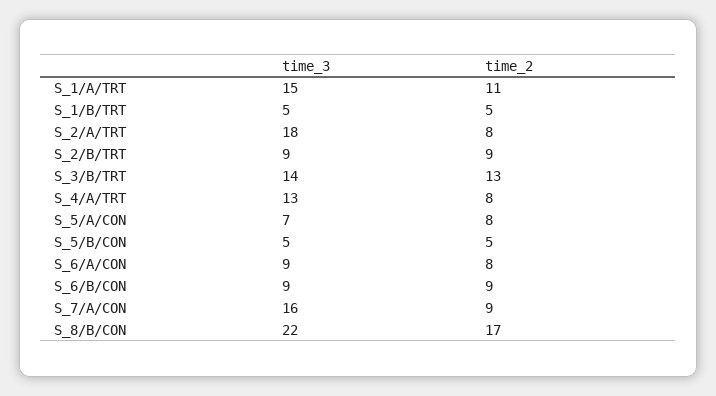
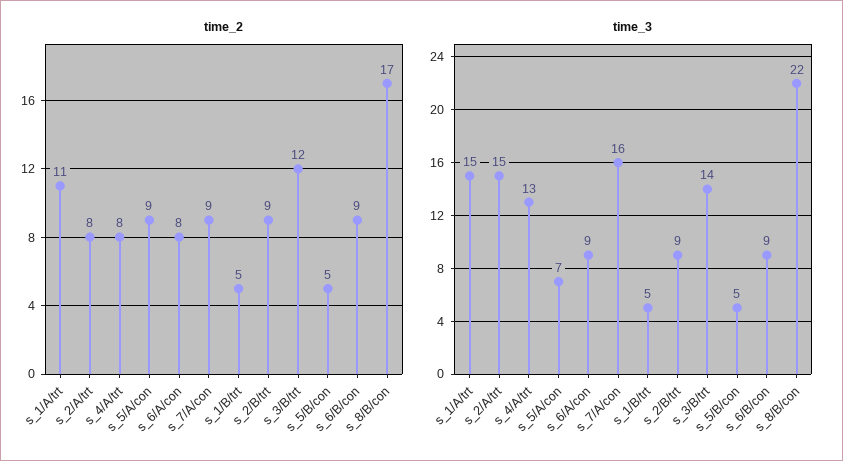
time_3, S_2/A/TRT: 18 -> 15
time_2, S_3/B/TRT: 13 -> 12
time_2, S_5/A/CON: 8 -> 9

